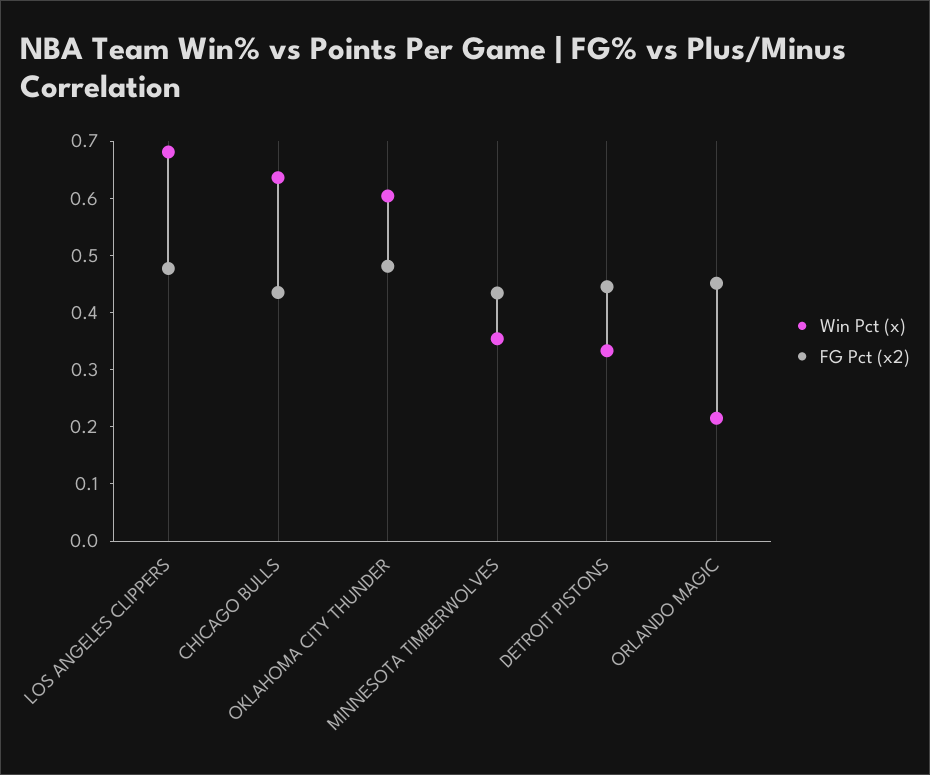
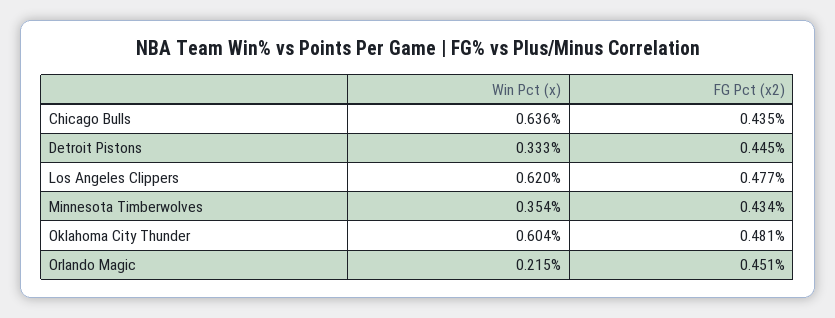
Win Pct (x), LOS ANGELES CLIPPERS: 0.68 -> 0.62

